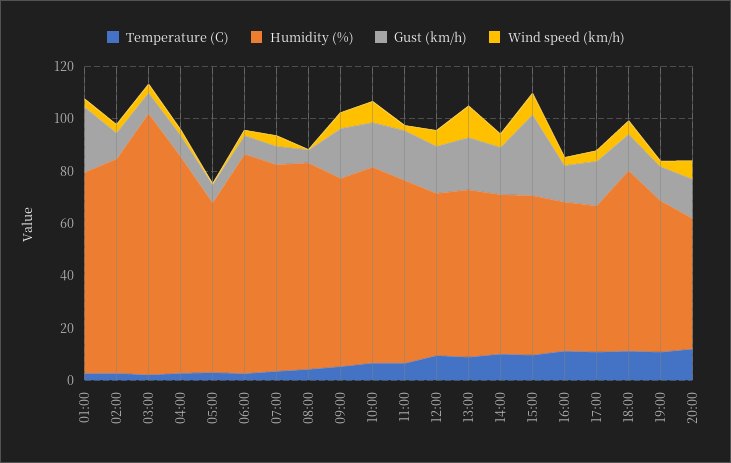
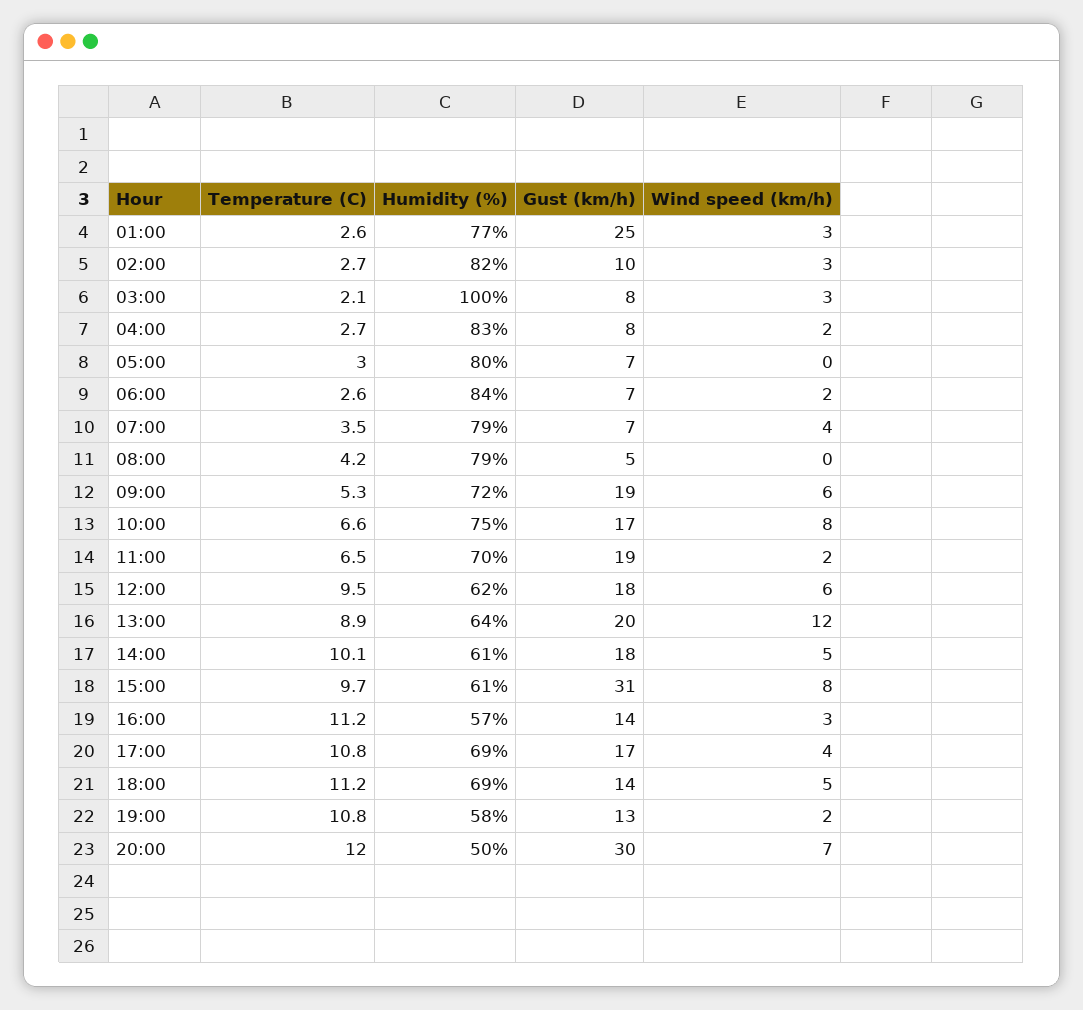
Humidity (%), 05:00: 65 -> 80
Humidity (%), 17:00: 55 -> 69
Gust (km/h), 20:00: 15 -> 30

